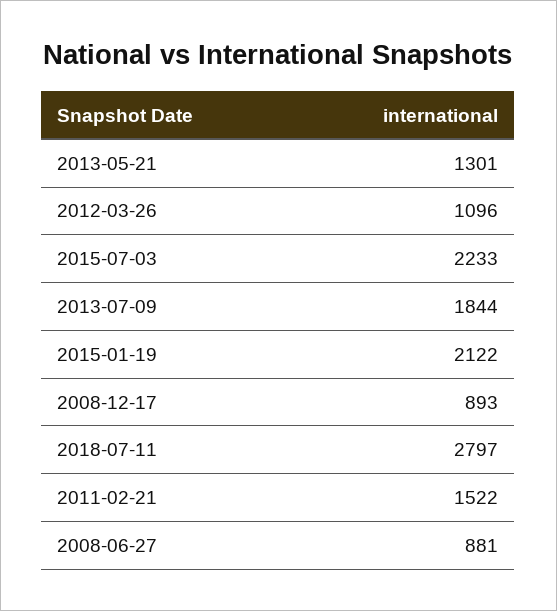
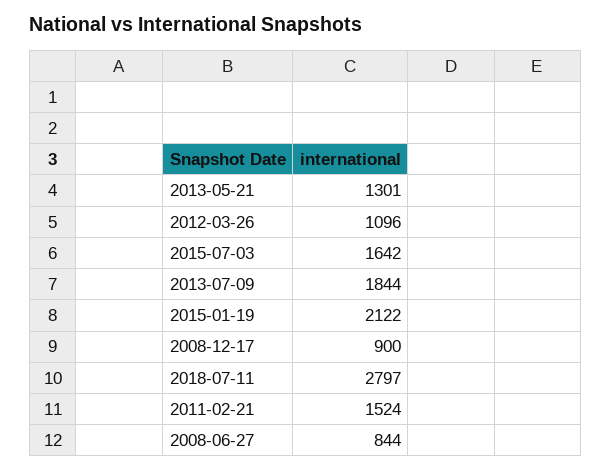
2015-07-03: 2233 -> 1642
2008-12-17: 893 -> 900
2011-02-21: 1522 -> 1524
2008-06-27: 881 -> 844

